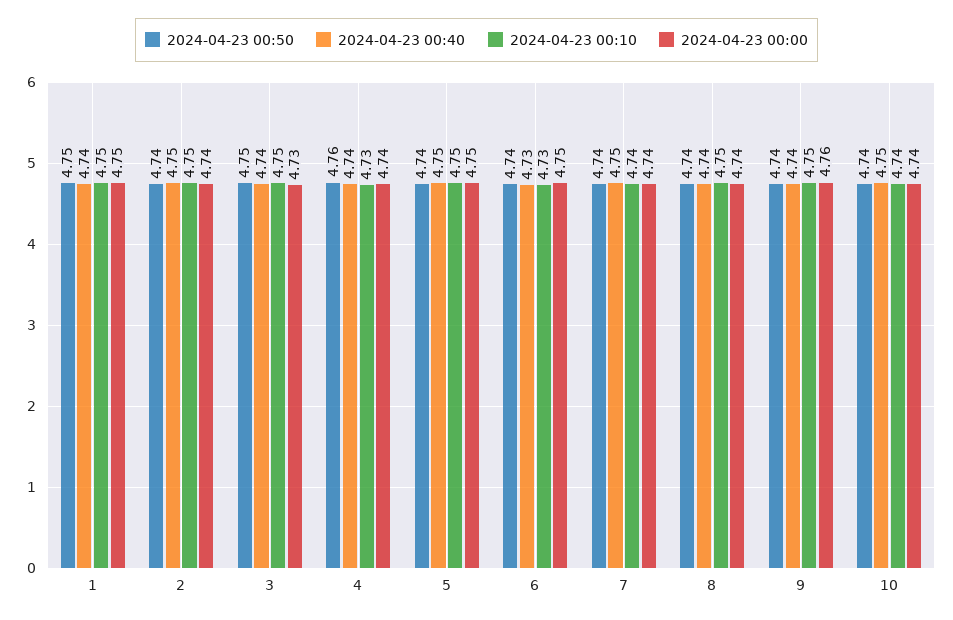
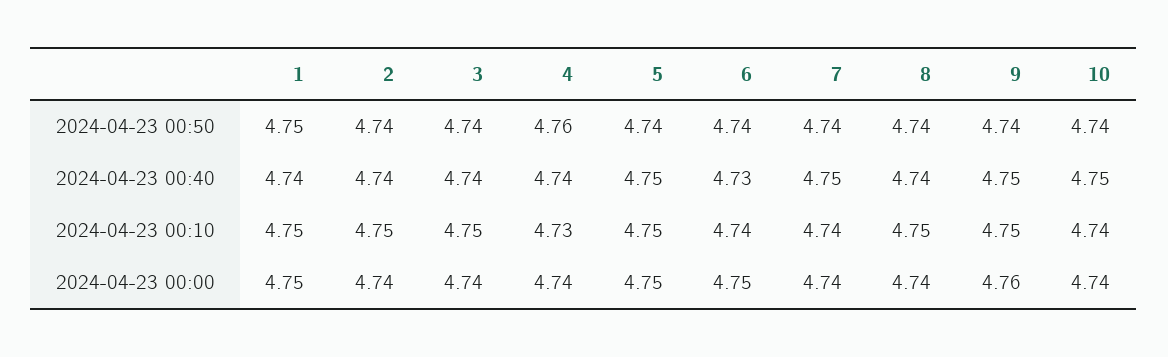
2024-04-23 00:40, 2: 4.75 -> 4.74
2024-04-23 00:50, 3: 4.75 -> 4.74
2024-04-23 00:00, 3: 4.73 -> 4.74
2024-04-23 00:10, 6: 4.73 -> 4.74
2024-04-23 00:40, 9: 4.74 -> 4.75

